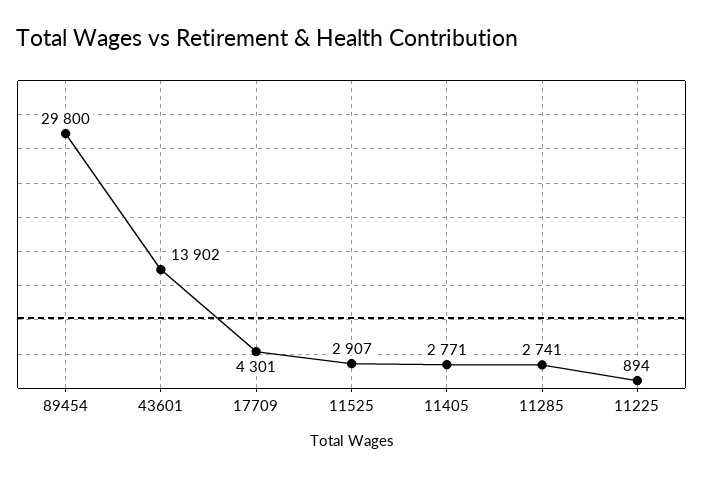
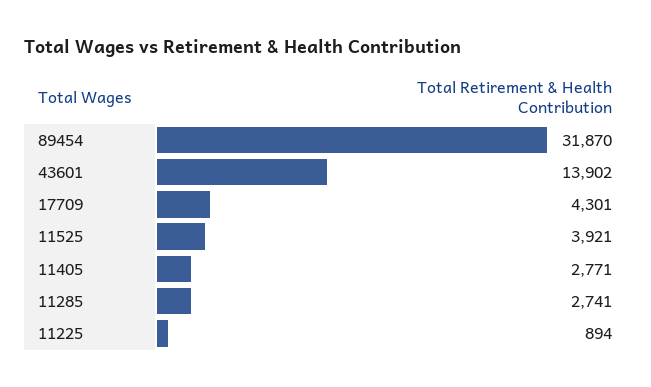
89454: 29800 -> 31870
11525: 2907 -> 3921

